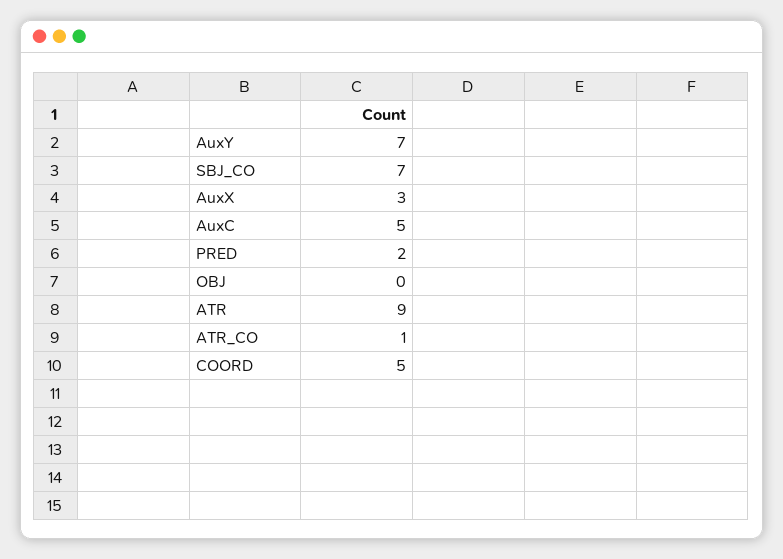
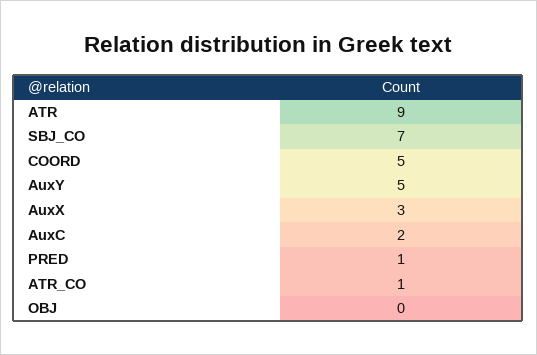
AuxY: 7 -> 5
AuxC: 5 -> 2
PRED: 2 -> 1

